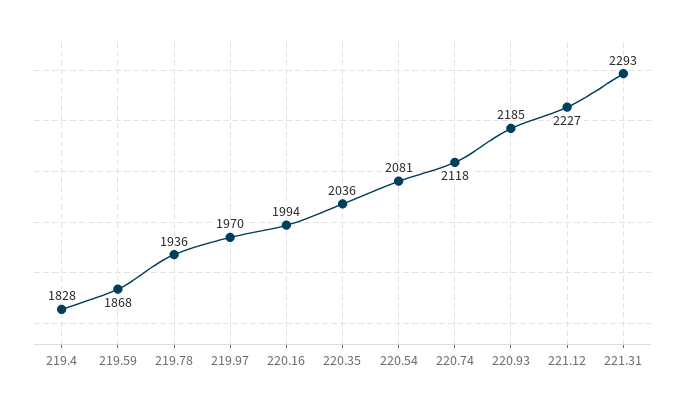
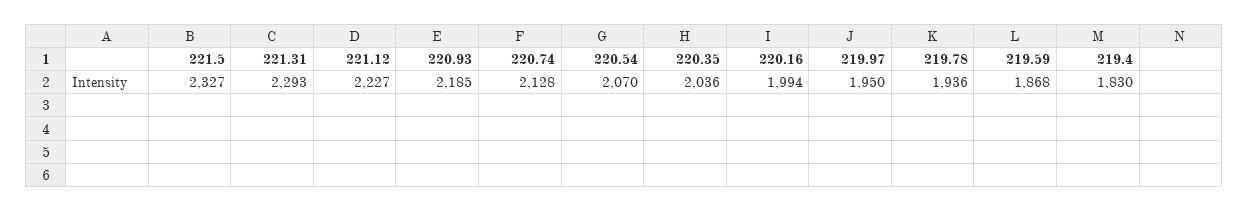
219.4: 1828 -> 1830
219.97: 1970 -> 1950
220.54: 2081 -> 2070
220.74: 2118 -> 2128
221.5: none -> 2327

